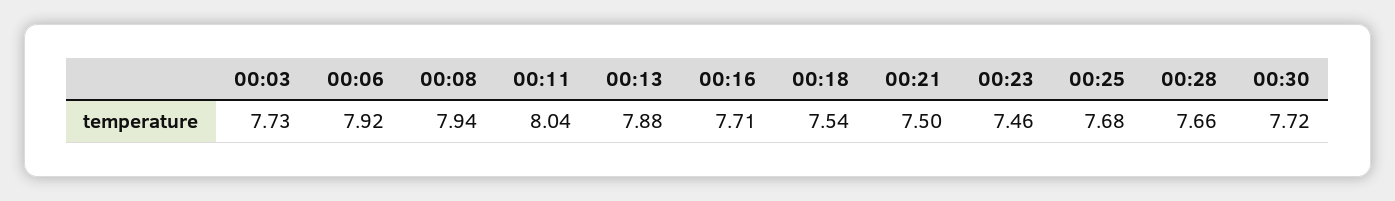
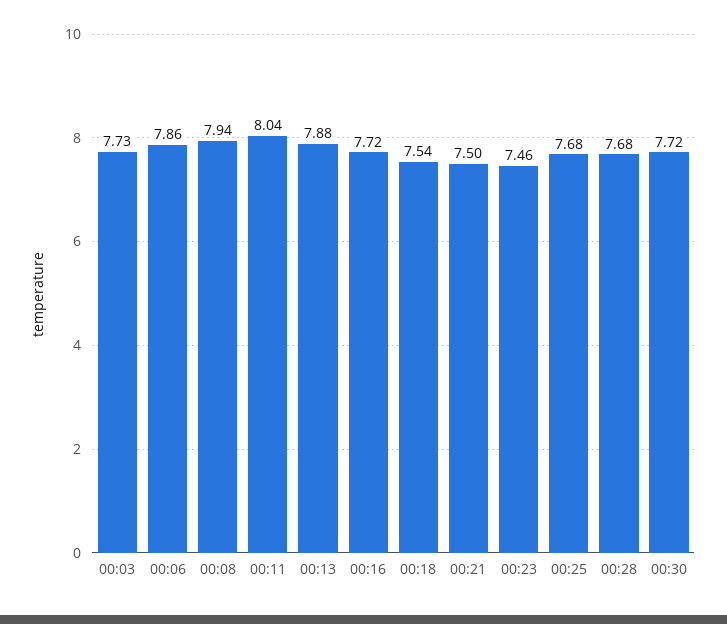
00:06: 7.92 -> 7.86
00:16: 7.71 -> 7.72
00:28: 7.66 -> 7.68

